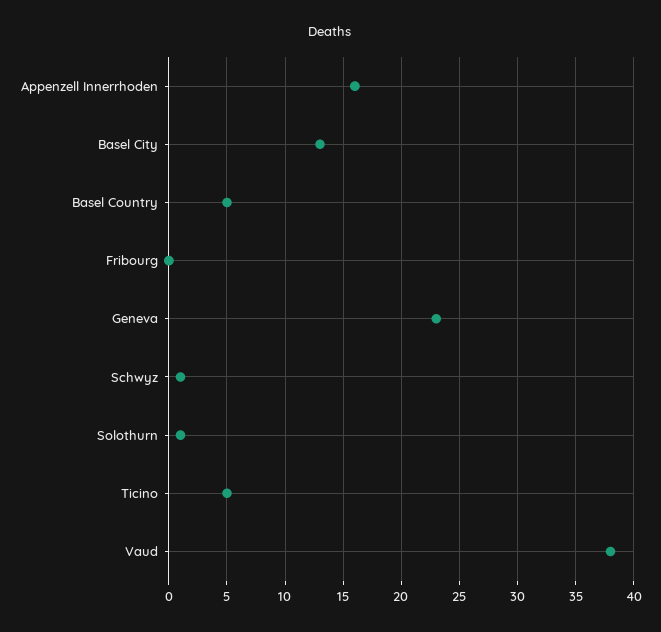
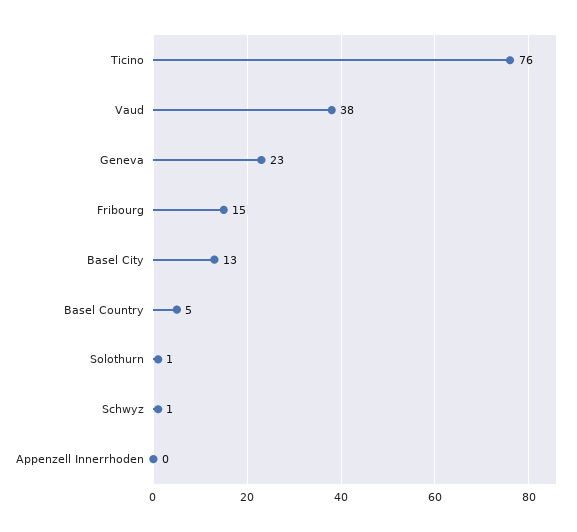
Appenzell Innerrhoden: 16 -> 0
Fribourg: 0 -> 15
Ticino: 5 -> 76

